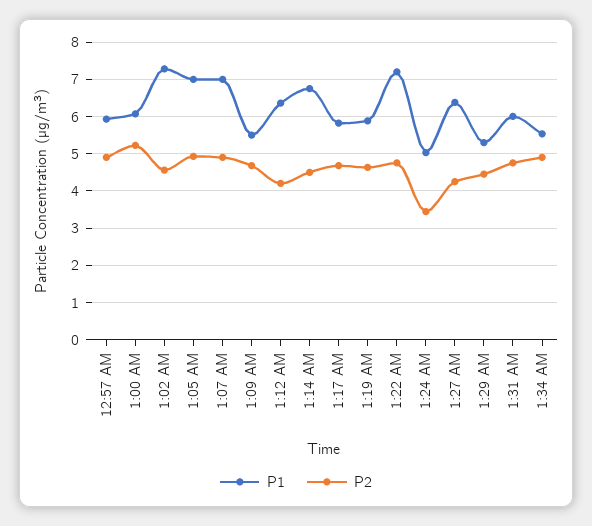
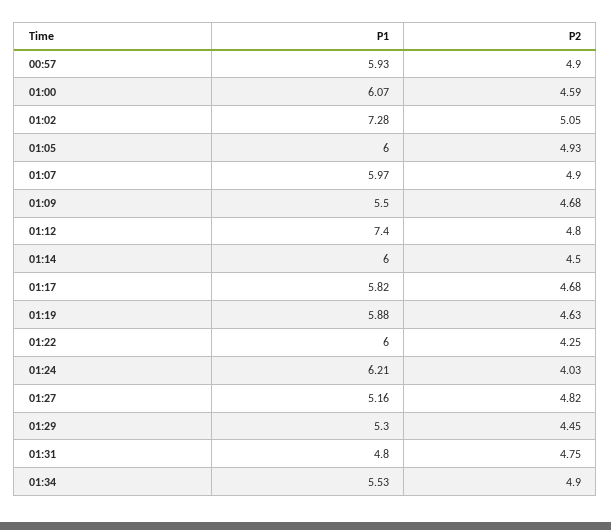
P2, 1:00 AM: 5.2 -> 4.59
P2, 1:02 AM: 4.6 -> 5.05
P1, 1:05 AM: 7 -> 6
P1, 1:07 AM: 7 -> 5.97
P1, 1:12 AM: 6.4 -> 7.4
P2, 1:12 AM: 4.2 -> 4.8
P1, 1:14 AM: 6.8 -> 6
P1, 1:22 AM: 7.2 -> 6
P2, 1:22 AM: 4.8 -> 4.25
P1, 1:24 AM: 5 -> 6.21
P2, 1:24 AM: 3.4 -> 4.03
P1, 1:27 AM: 6.4 -> 5.16
P2, 1:27 AM: 4.2 -> 4.82
P1, 1:31 AM: 6 -> 4.8

